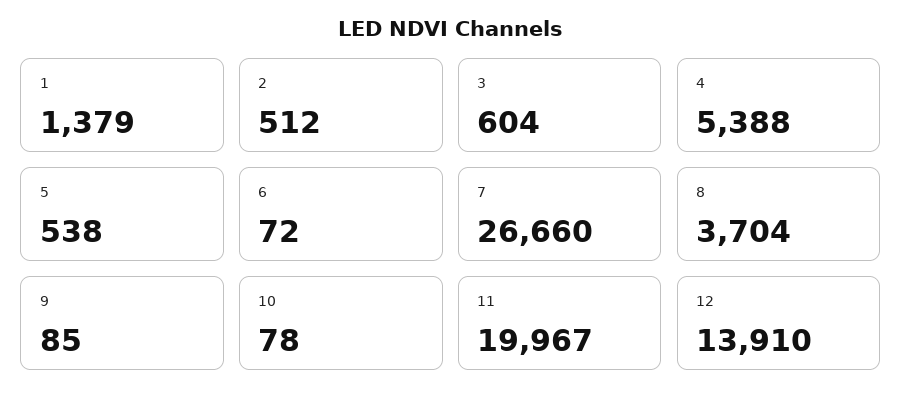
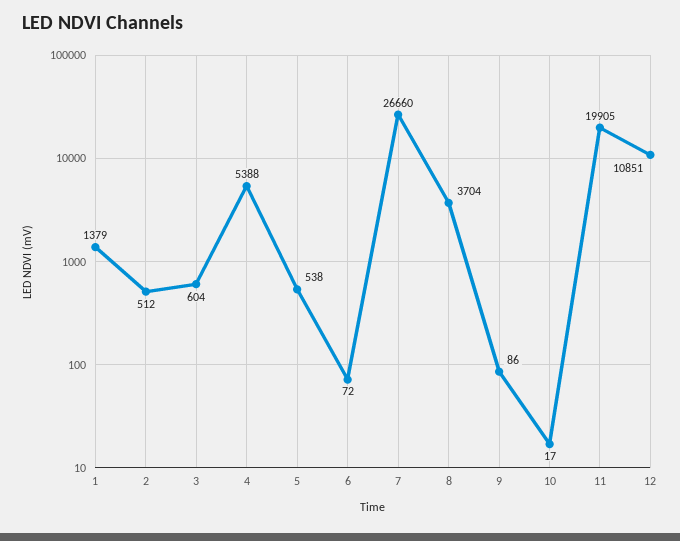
9: 85 -> 86
10: 78 -> 17
11: 19967 -> 19905
12: 13910 -> 10851

